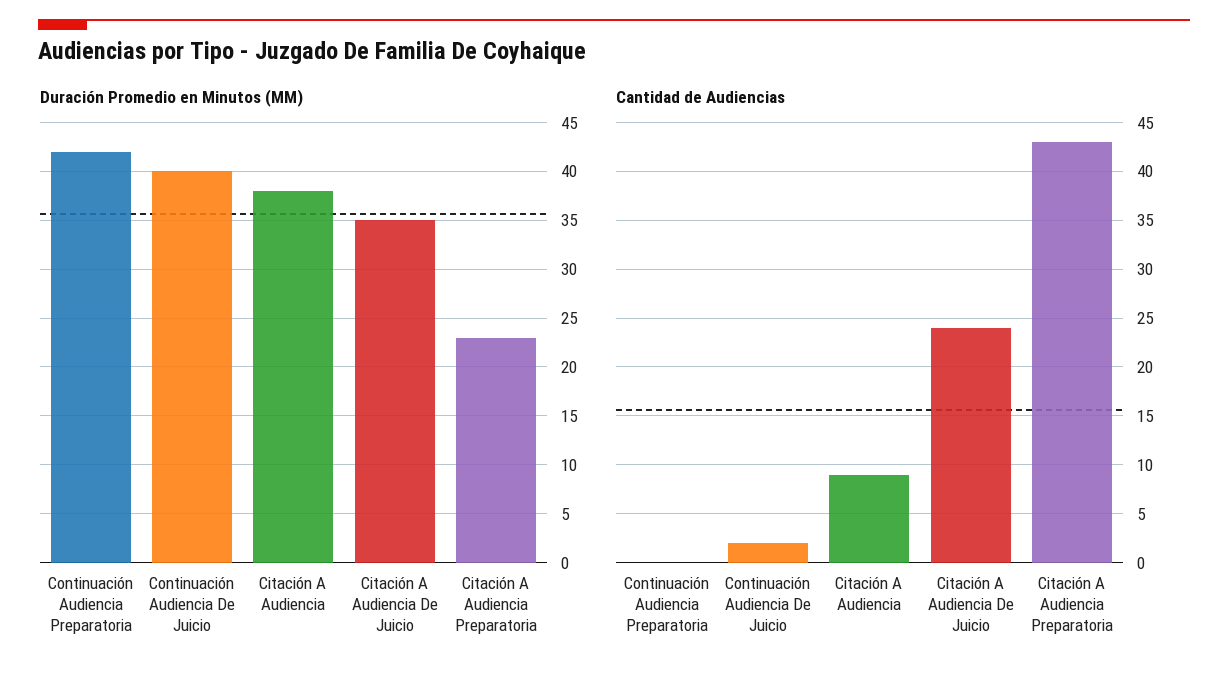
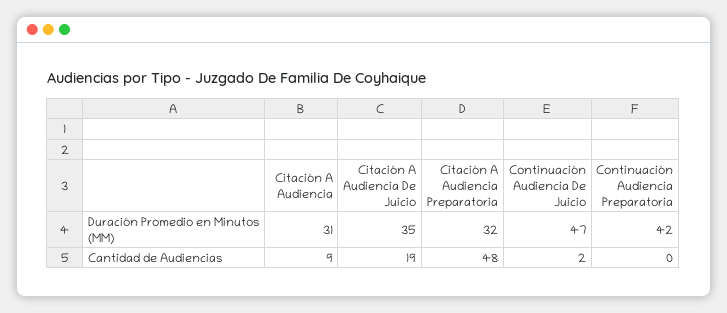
Duración Promedio en Minutos (MM), Continuación Audiencia De Juicio: 40 -> 47
Duración Promedio en Minutos (MM), Citación A Audiencia: 38 -> 31
Duración Promedio en Minutos (MM), Citación A Audiencia Preparatoria: 23 -> 32
Cantidad de Audiencias, Citación A Audiencia De Juicio: 24 -> 19
Cantidad de Audiencias, Citación A Audiencia Preparatoria: 43 -> 48

